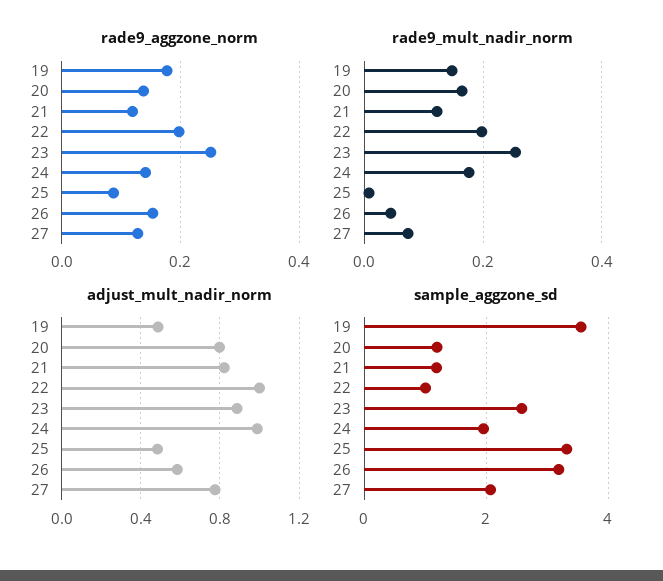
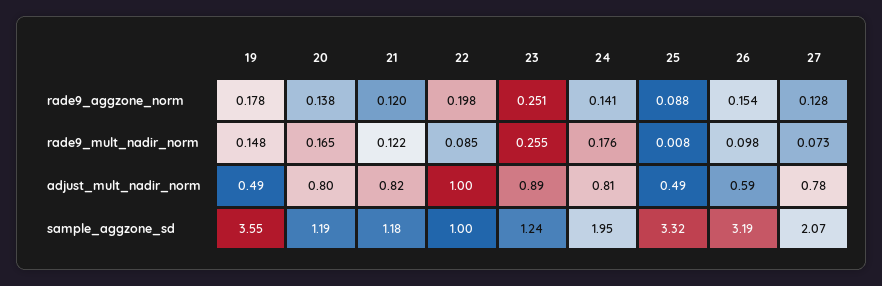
rade9_mult_nadir_norm, 22: 0.2 -> 0.085
rade9_mult_nadir_norm, 26: 0.04 -> 0.098
adjust_mult_nadir_norm, 24: 1 -> 0.81
sample_aggzone_sd, 23: 2.6 -> 1.24

